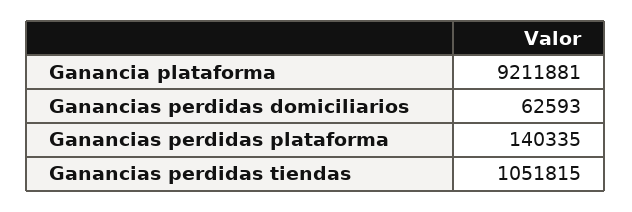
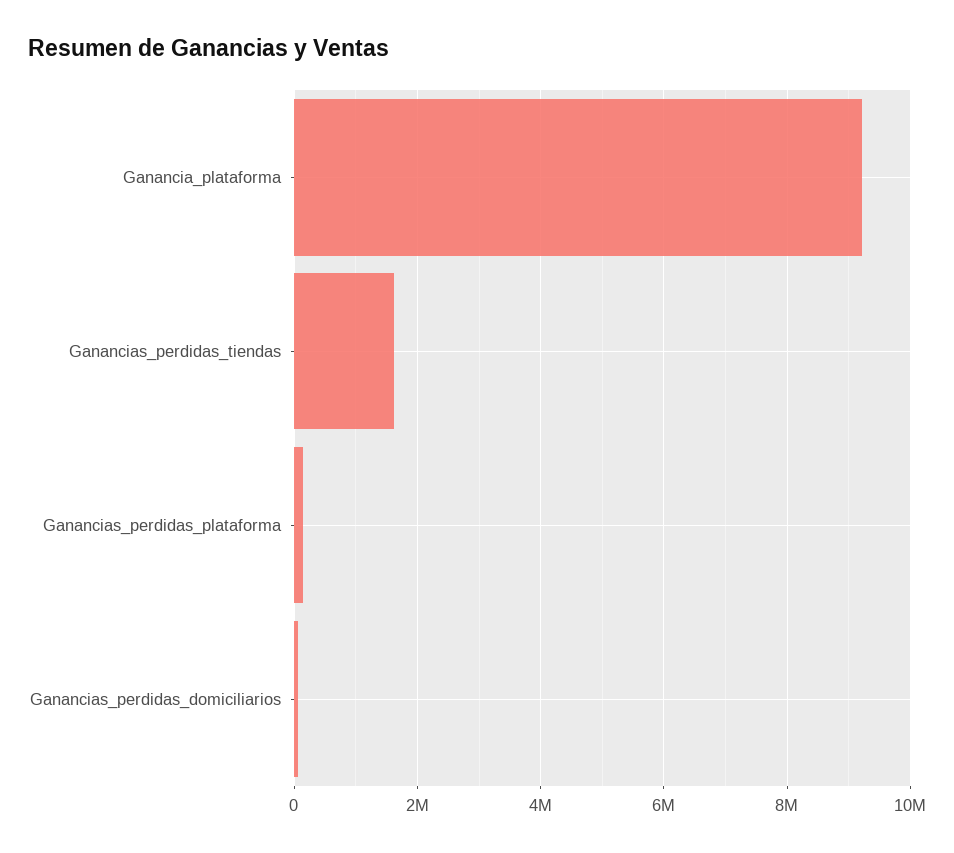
Ganancias perdidas tiendas: 1051815 -> 1600000

